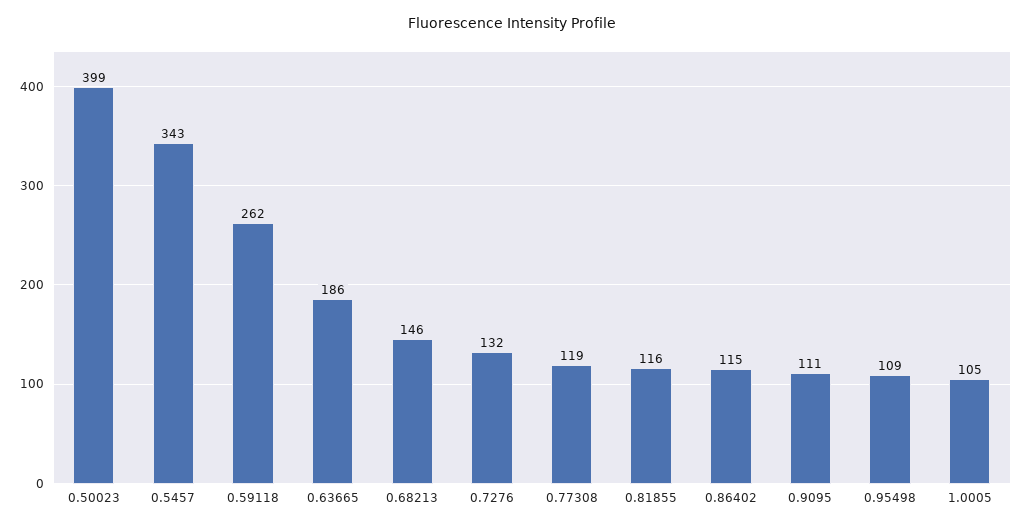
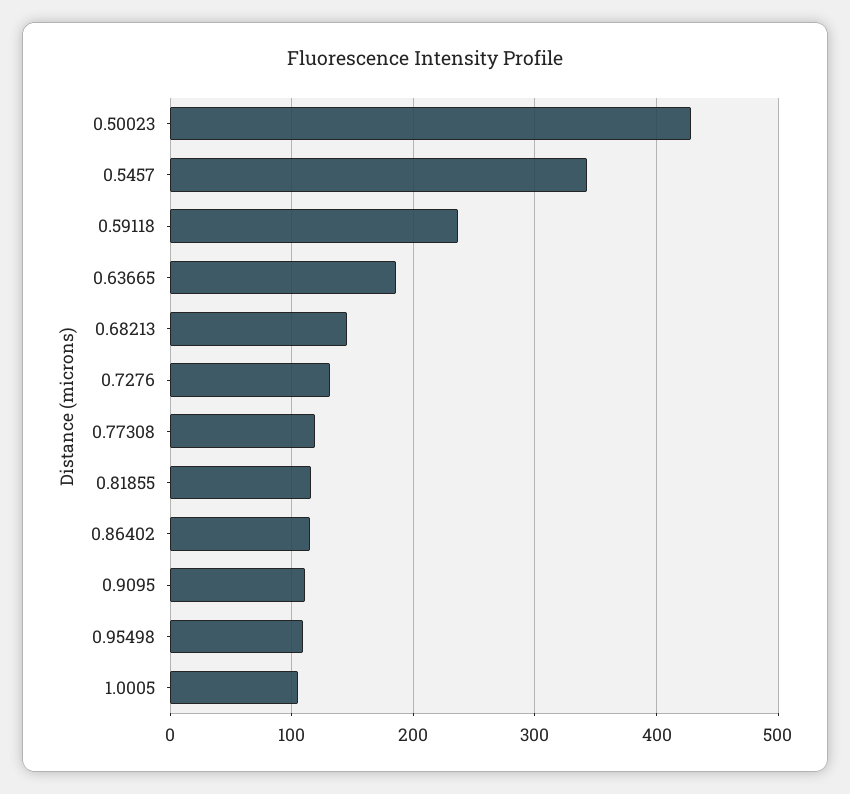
0.50023: 399 -> 430
0.59118: 262 -> 240

